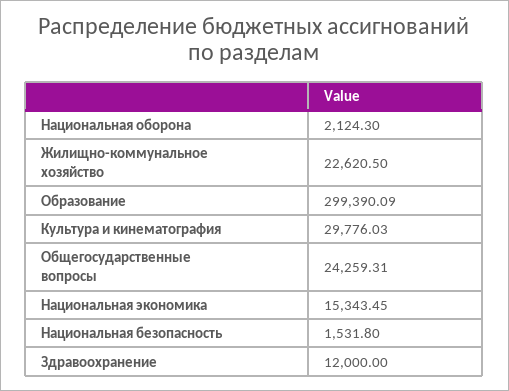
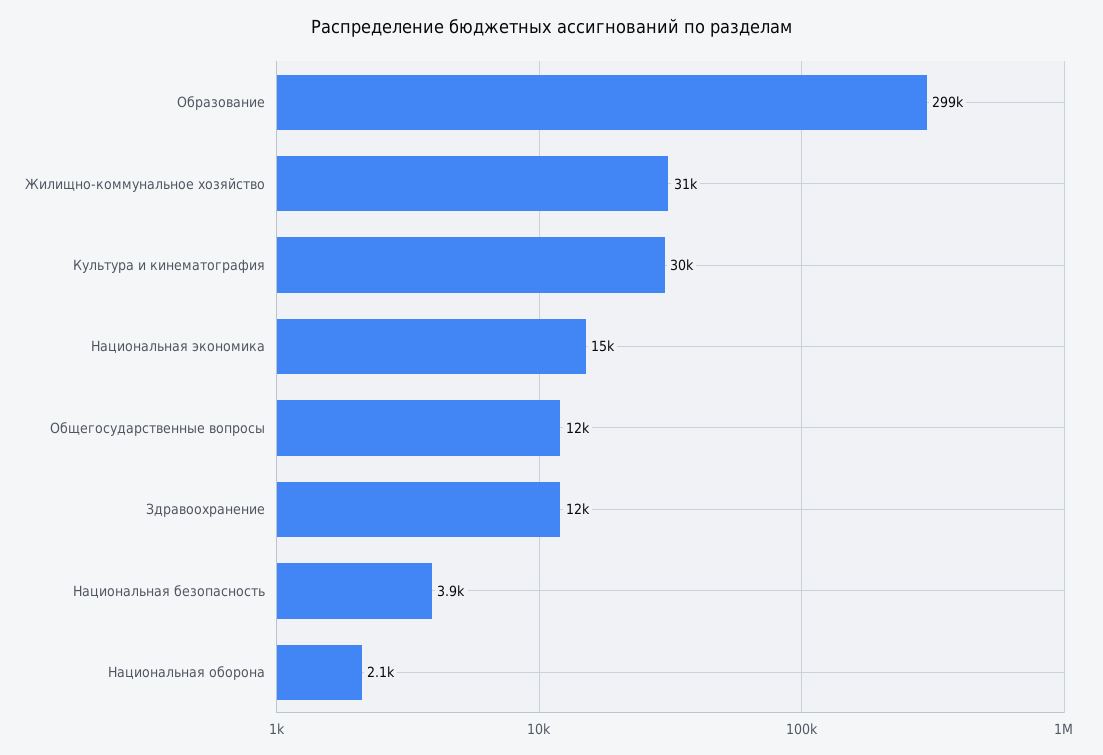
Жилищно-коммунальное хозяйство: 22620.5 -> 31000
Общегосударственные вопросы: 24259.31 -> 12000
Национальная безопасность: 1531.8 -> 3900

